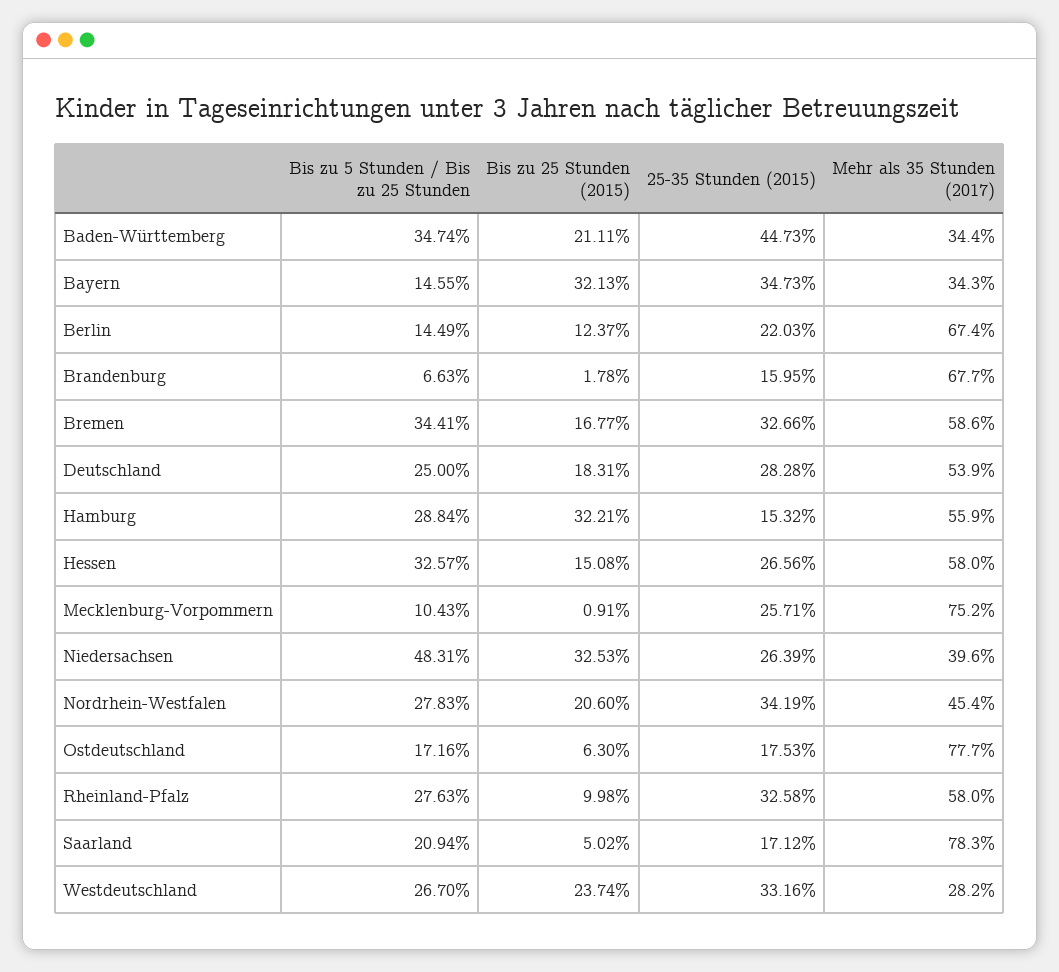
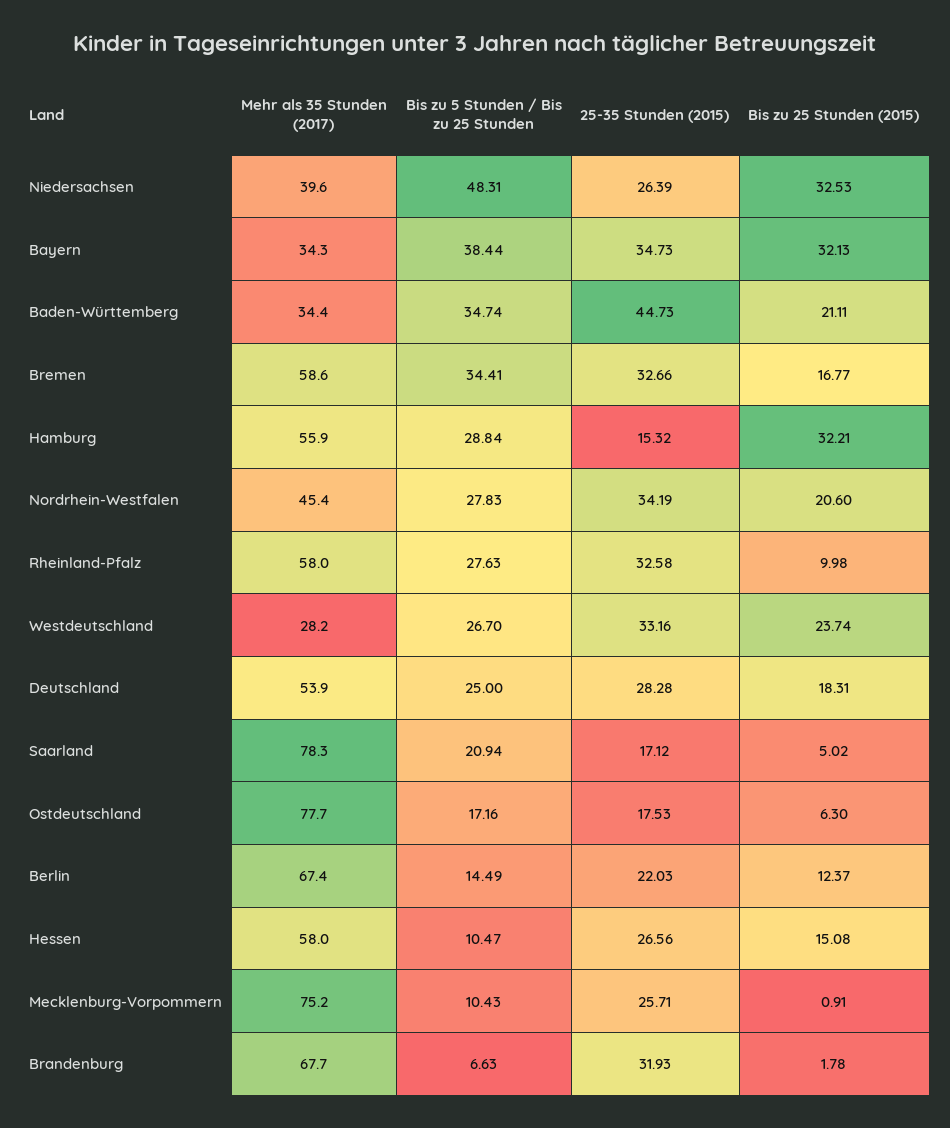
Bis zu 5 Stunden / Bis zu 25 Stunden, Bayern: 14.55 -> 38.44
25-35 Stunden (2015), Brandenburg: 15.95 -> 31.93
Bis zu 5 Stunden / Bis zu 25 Stunden, Hessen: 32.57 -> 10.47

